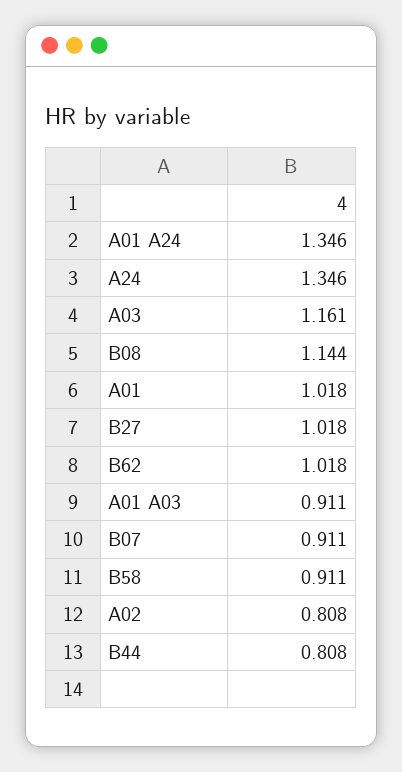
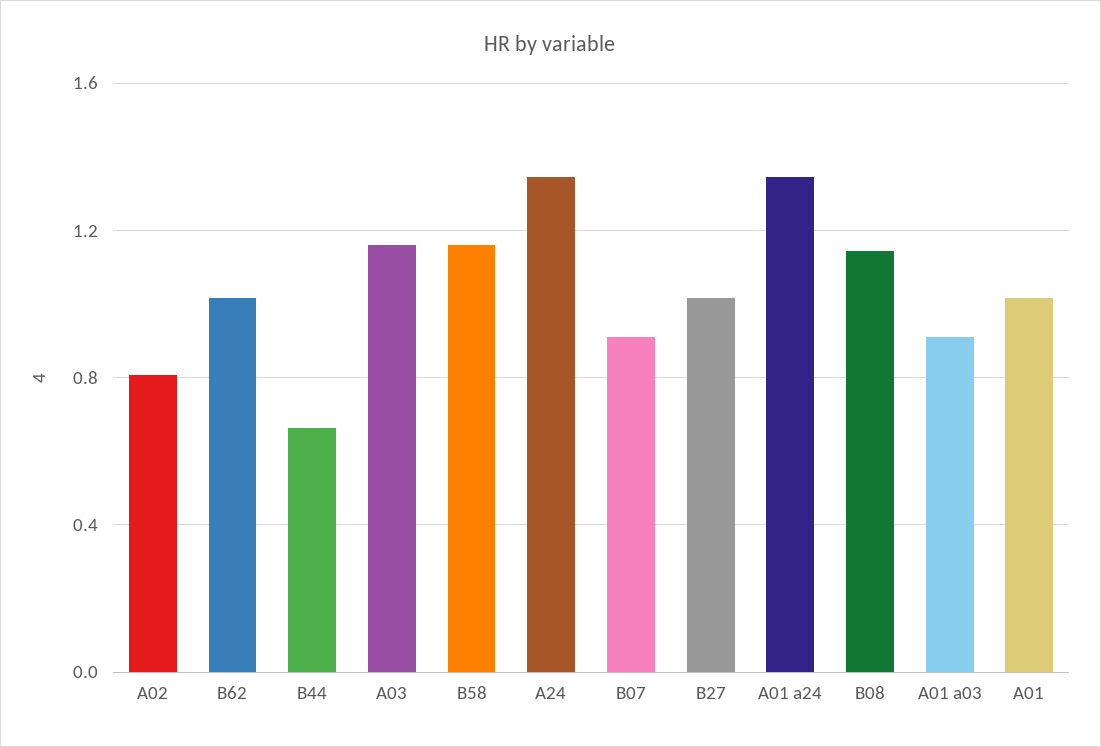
B58: 0.911 -> 1.15
B44: 0.808 -> 0.65

